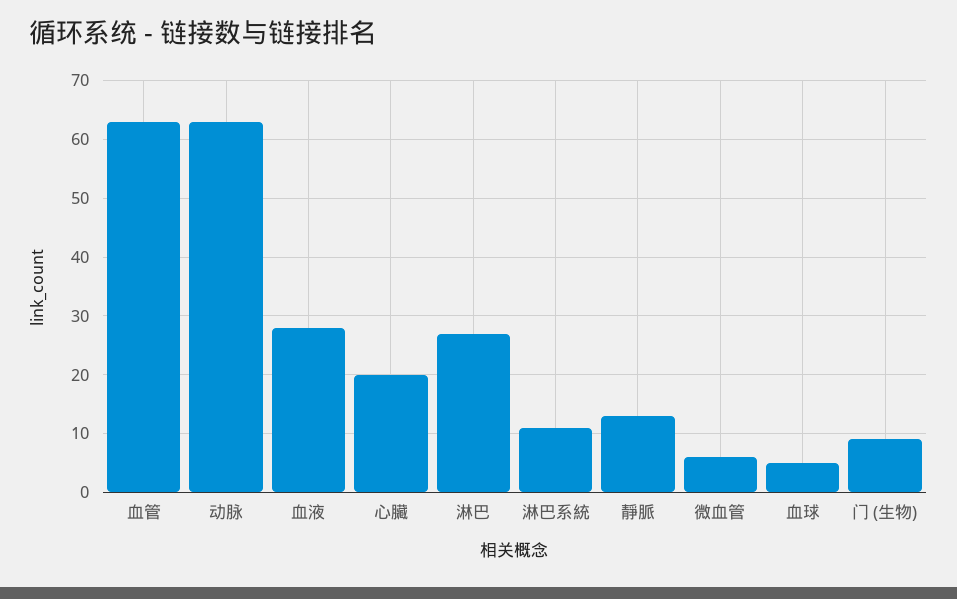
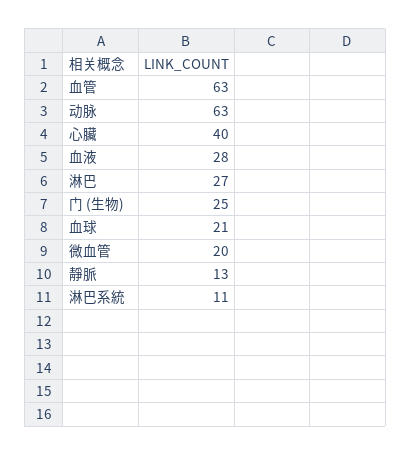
心臟: 20 -> 40
微血管: 5 -> 20
血球: 5 -> 21
门 (生物): 10 -> 25

